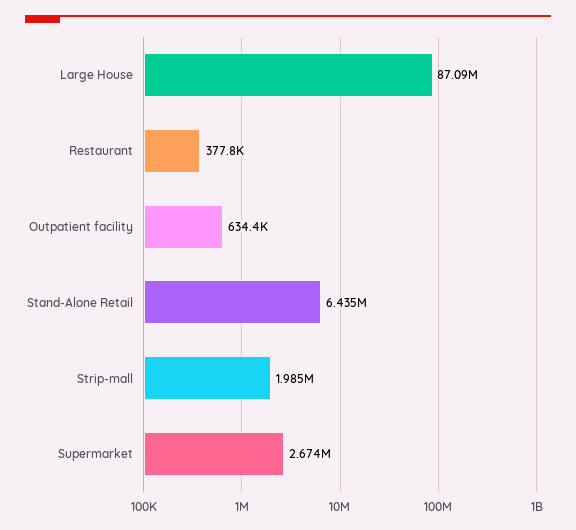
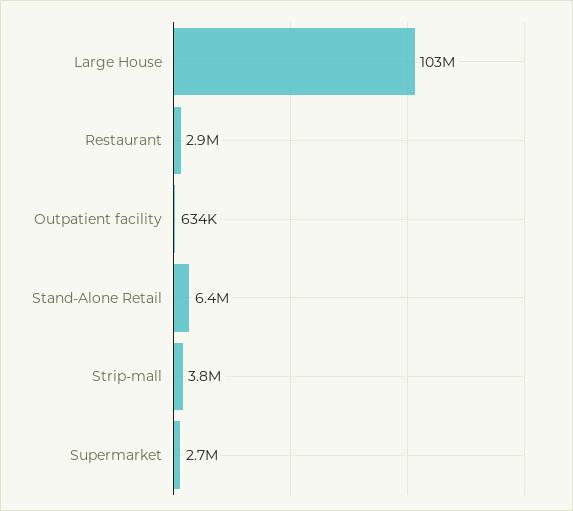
Large House: 87090000 -> 103000000
Restaurant: 377800 -> 2900000
Strip-mall: 1985000 -> 3800000

